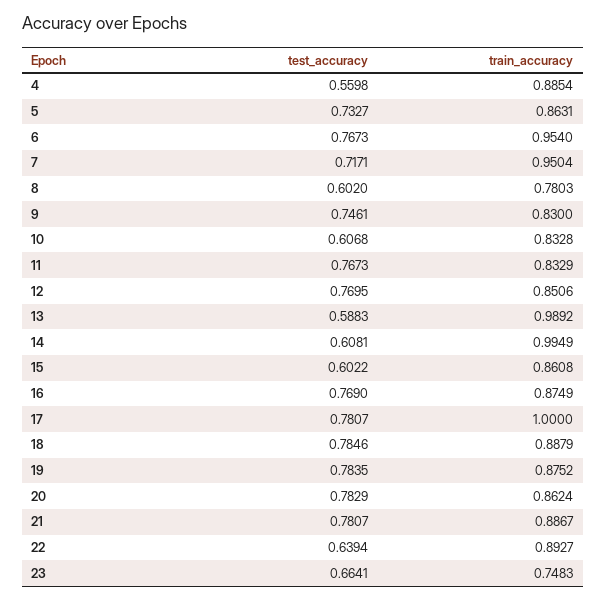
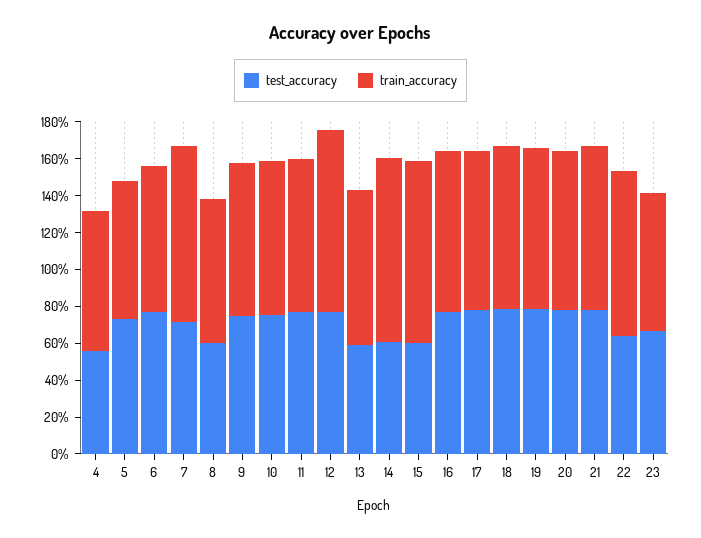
train_accuracy, 4: 0.8854 -> 0.75
train_accuracy, 5: 0.8631 -> 0.75
train_accuracy, 6: 0.954 -> 0.8
test_accuracy, 10: 0.6068 -> 0.75
train_accuracy, 12: 0.8506 -> 1
train_accuracy, 13: 0.9892 -> 0.85
train_accuracy, 15: 0.8608 -> 1
train_accuracy, 17: 1 -> 0.85

